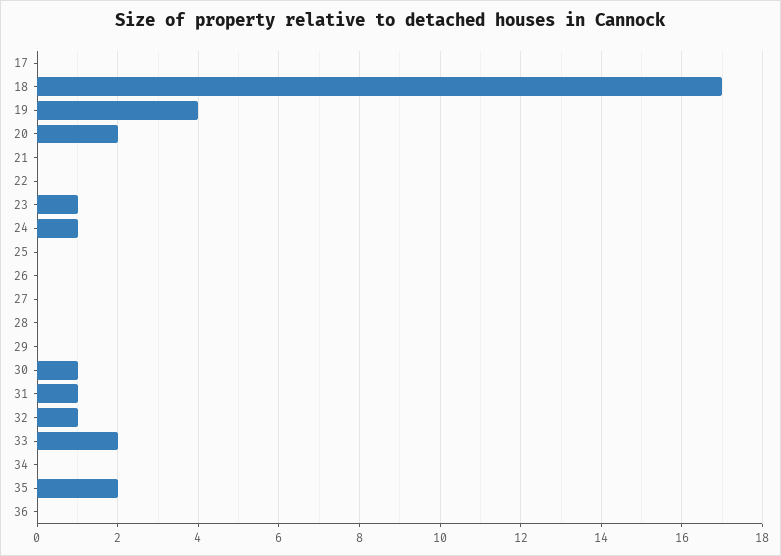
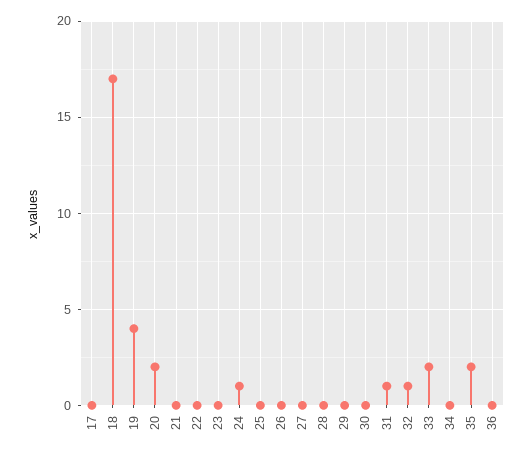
23: 1 -> 0
30: 1 -> 0

